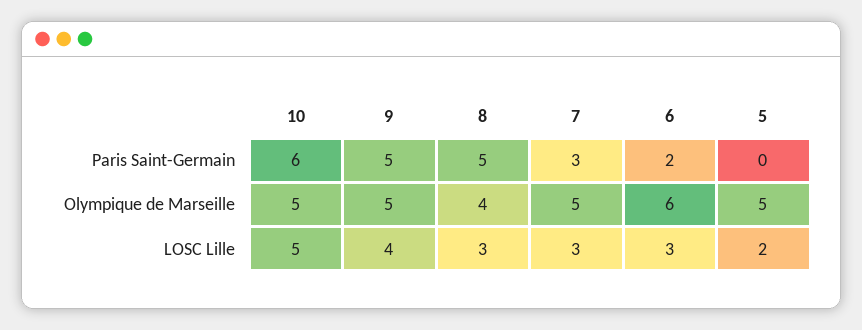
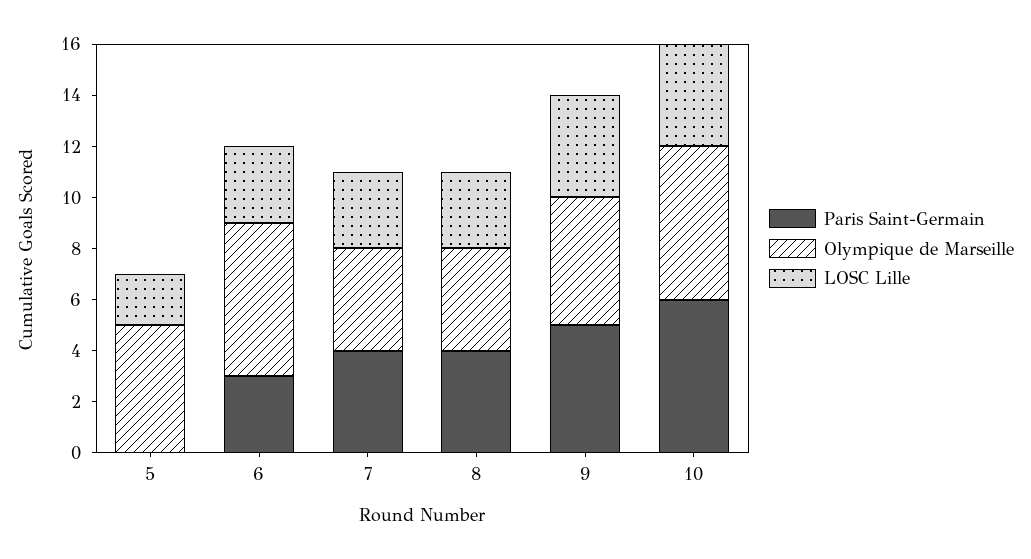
Paris Saint-Germain, 8: 5 -> 4
Paris Saint-Germain, 7: 3 -> 4
Paris Saint-Germain, 6: 2 -> 3
Olympique de Marseille, 10: 5 -> 6
Olympique de Marseille, 7: 5 -> 4
LOSC Lille, 10: 5 -> 4

